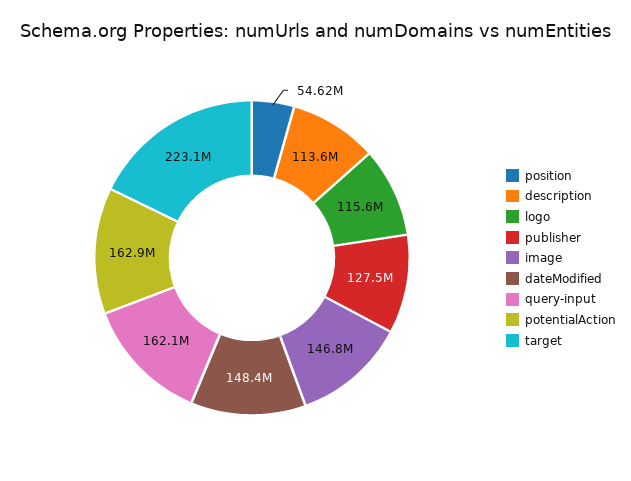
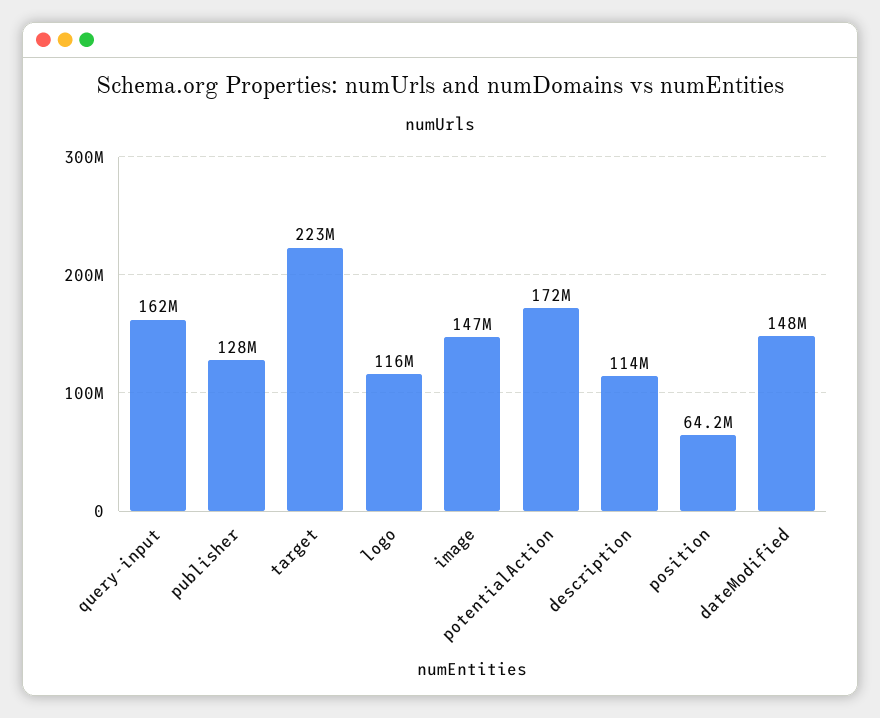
position: 54620000 -> 64200000
potentialAction: 162900000 -> 172000000

